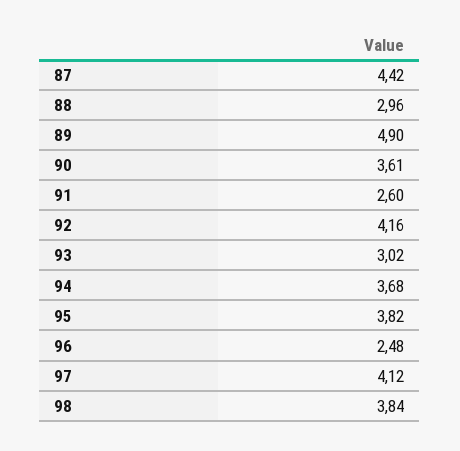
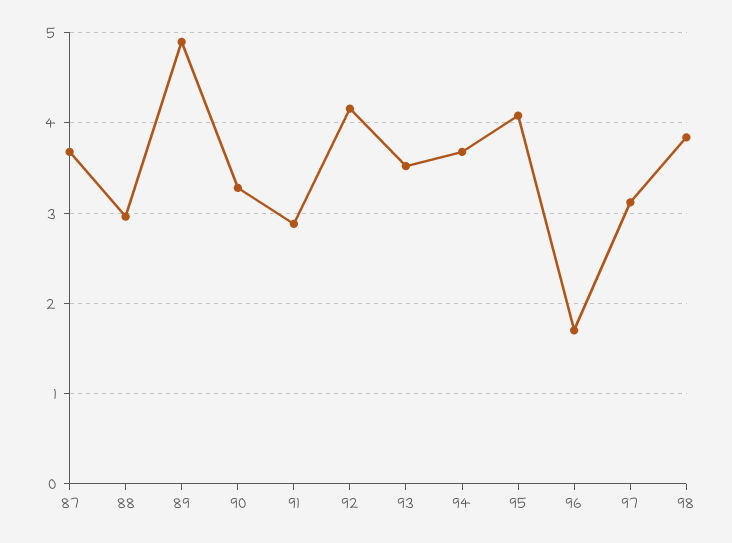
87: 4.42 -> 3.7
90: 3.61 -> 3.3
91: 2.6 -> 2.9
93: 3.02 -> 3.5
95: 3.82 -> 4.1
96: 2.48 -> 1.7
97: 4.12 -> 3.1

